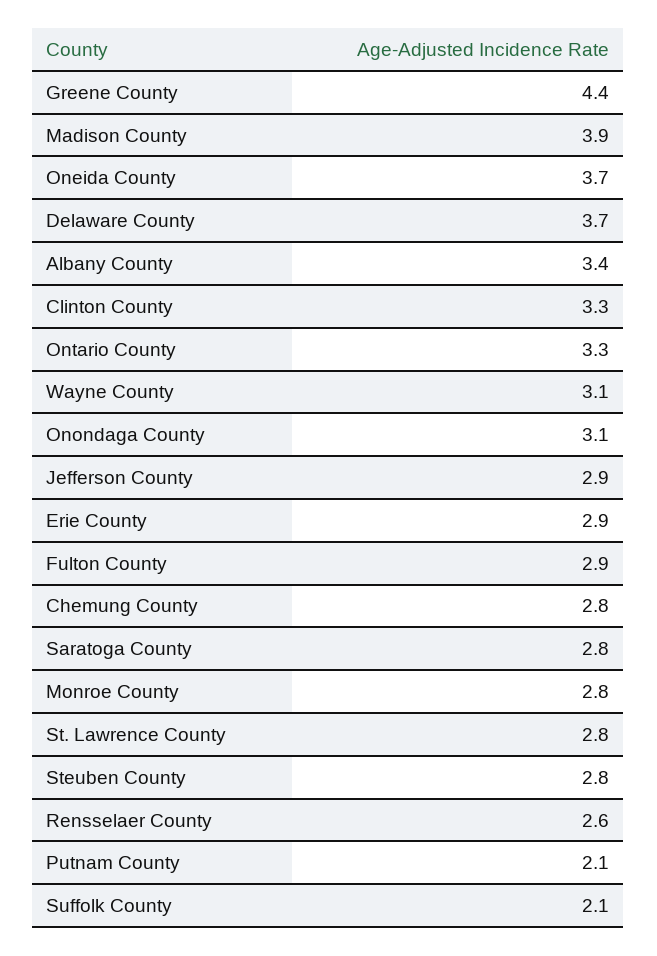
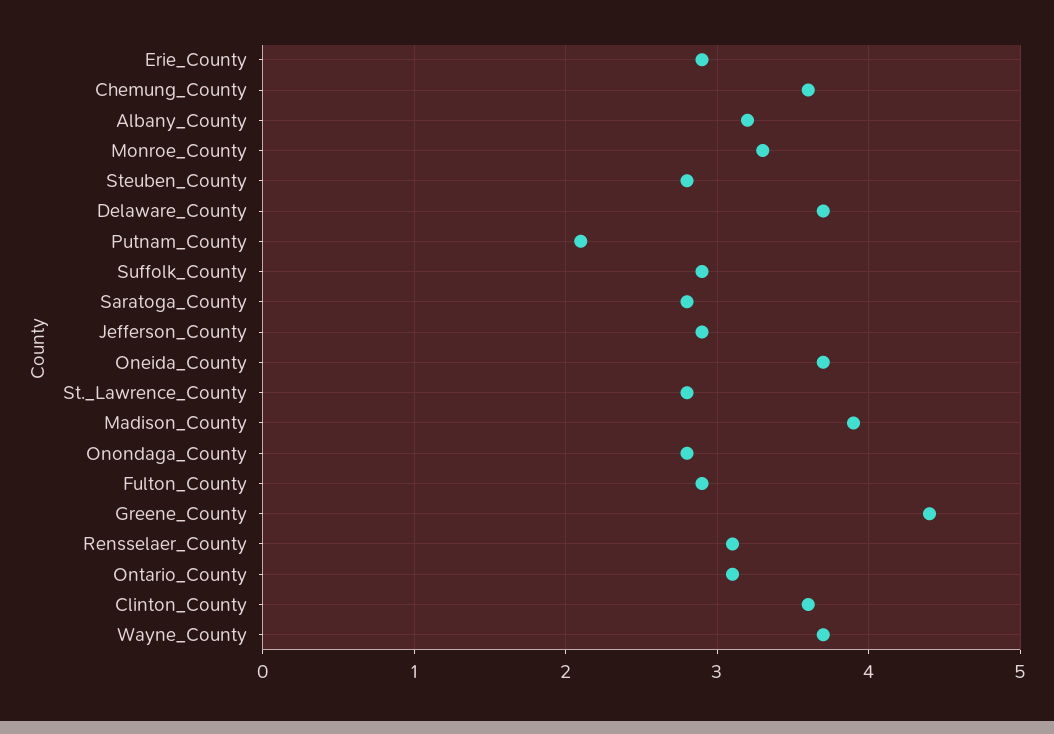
Albany County: 3.4 -> 3.2
Clinton County: 3.3 -> 3.6
Ontario County: 3.3 -> 3.1
Wayne County: 3.1 -> 3.7
Onondaga County: 3.1 -> 2.8
Chemung County: 2.8 -> 3.6
Monroe County: 2.8 -> 3.3
Rensselaer County: 2.6 -> 3.1
Suffolk County: 2.1 -> 2.9

